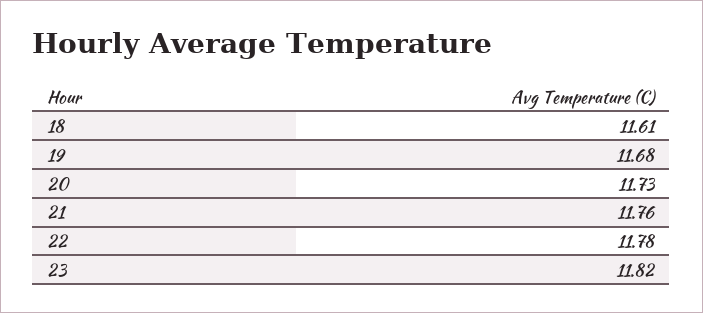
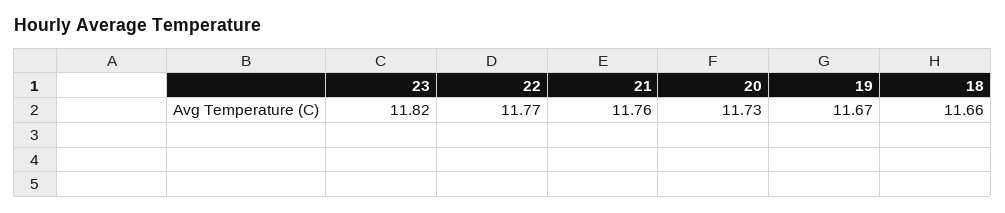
18: 11.61 -> 11.66
19: 11.68 -> 11.67
22: 11.78 -> 11.77

